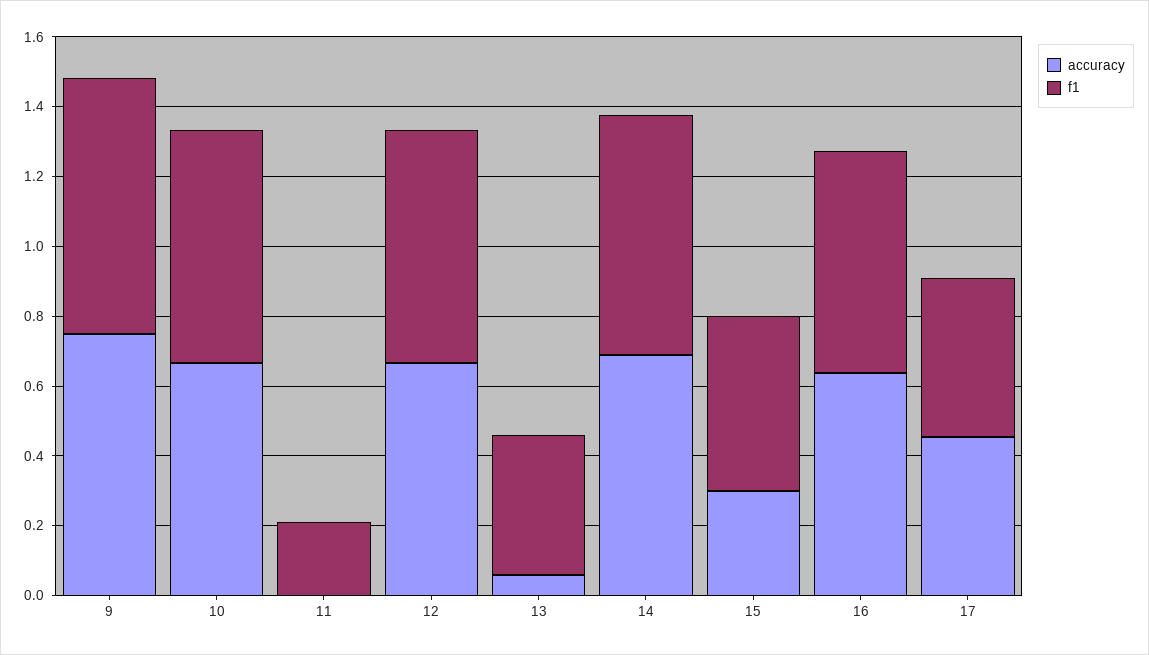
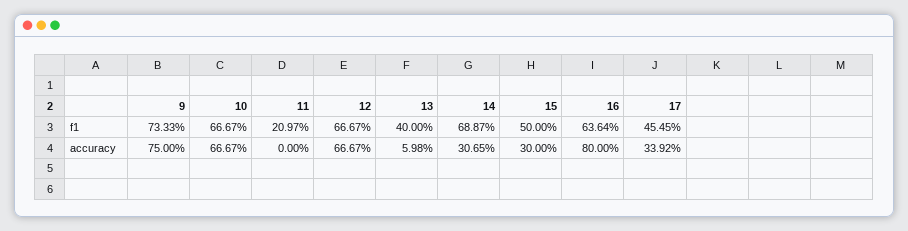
accuracy, 14: 0.7 -> 0.3065
accuracy, 16: 0.65 -> 0.8
accuracy, 17: 0.45 -> 0.3392

